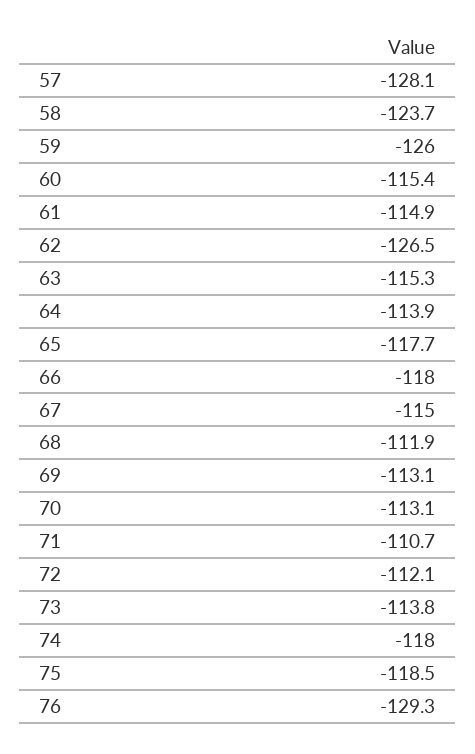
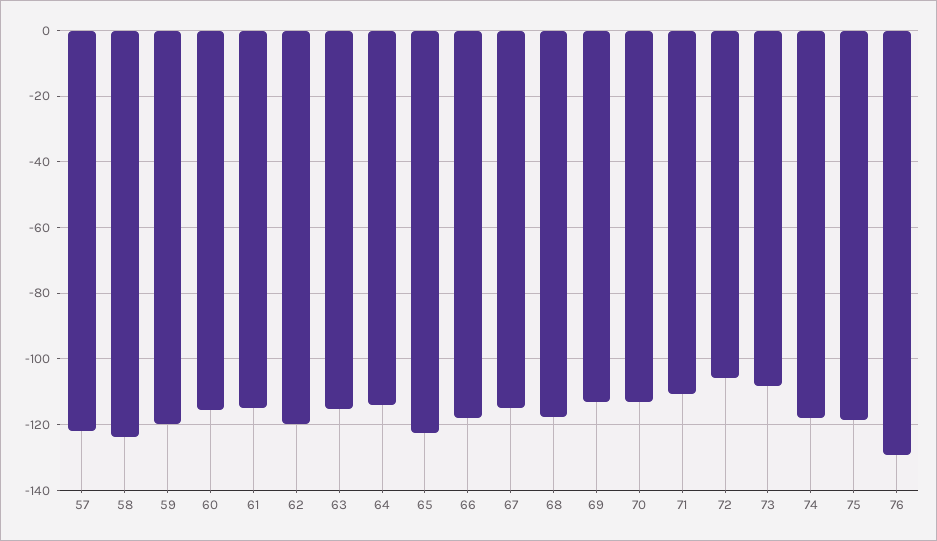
57: -128.1 -> -122
59: -126 -> -120
62: -126.5 -> -120
65: -117.7 -> -122
68: -111.9 -> -118
72: -112.1 -> -106
73: -113.8 -> -108

